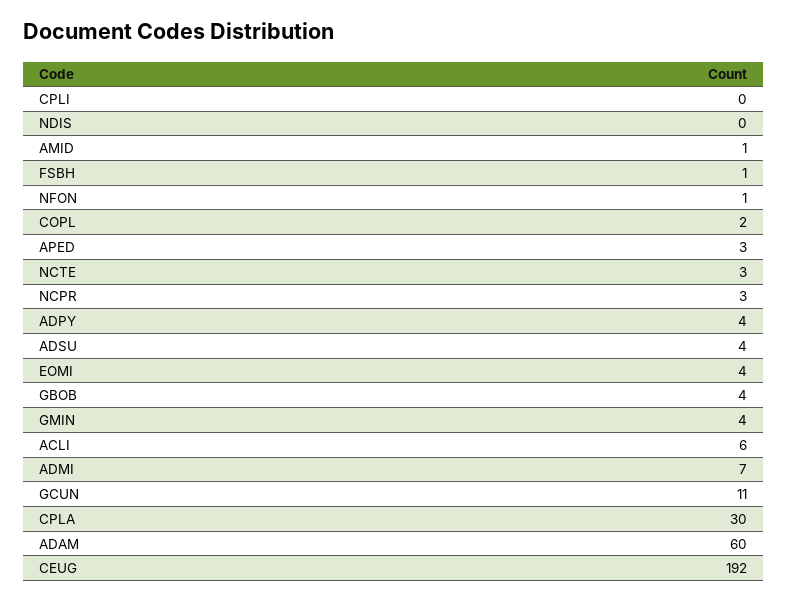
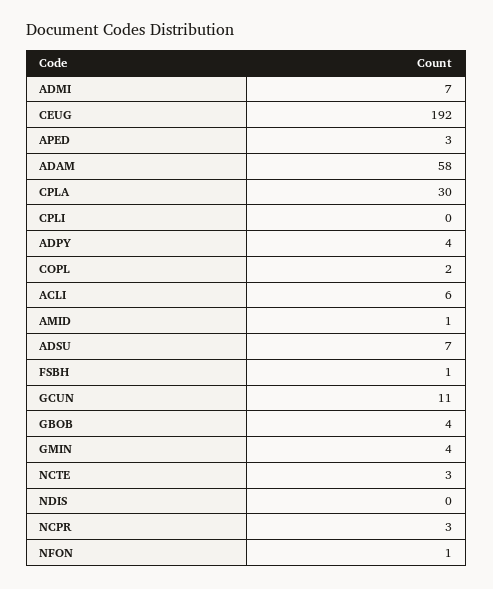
ADSU: 4 -> 7
EOMI: 4 -> none
ADAM: 60 -> 58

